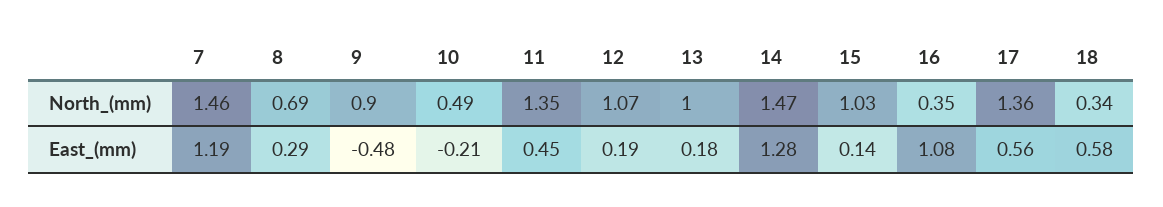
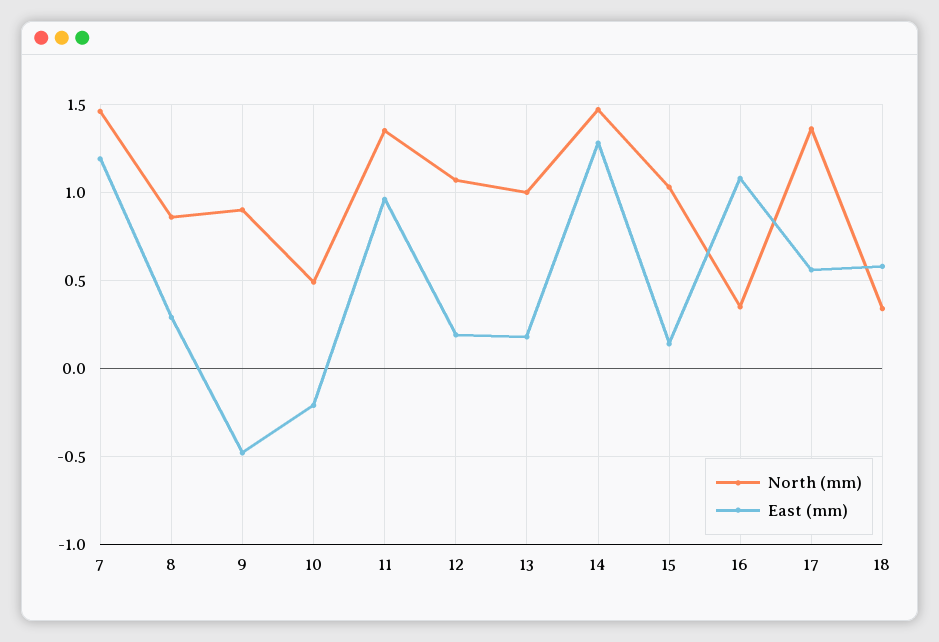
North_(mm), 8: 0.69 -> 0.85
East_(mm), 11: 0.45 -> 0.95

